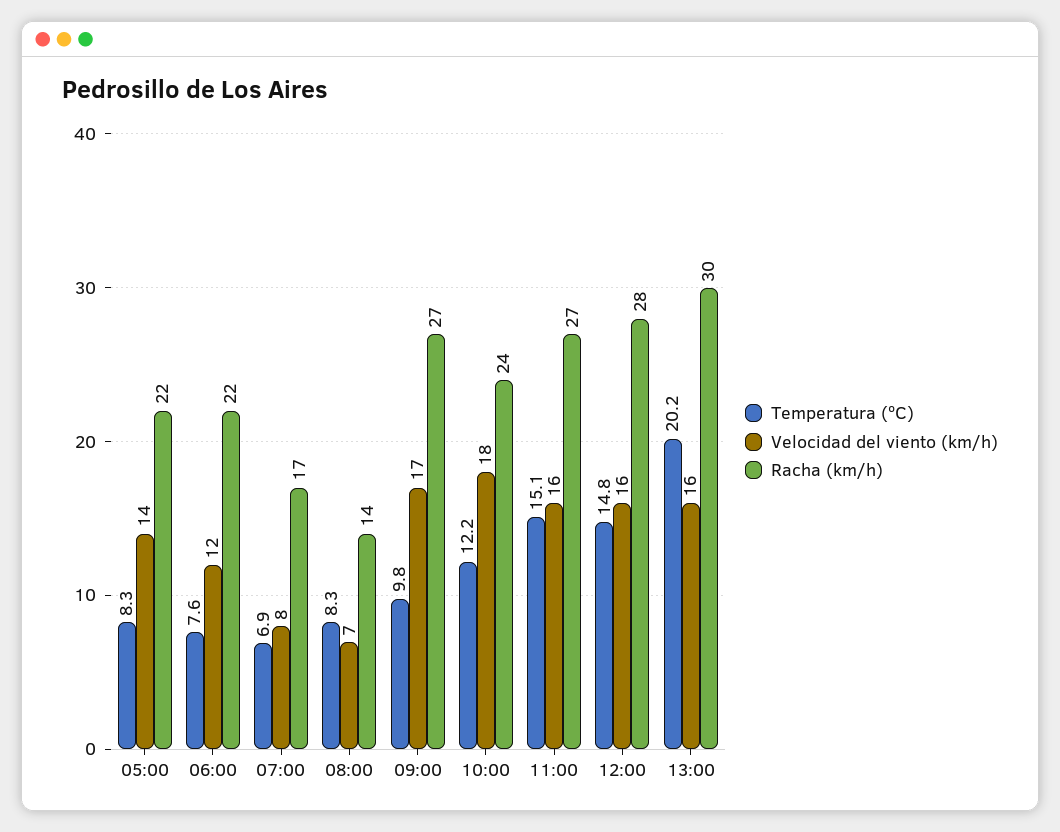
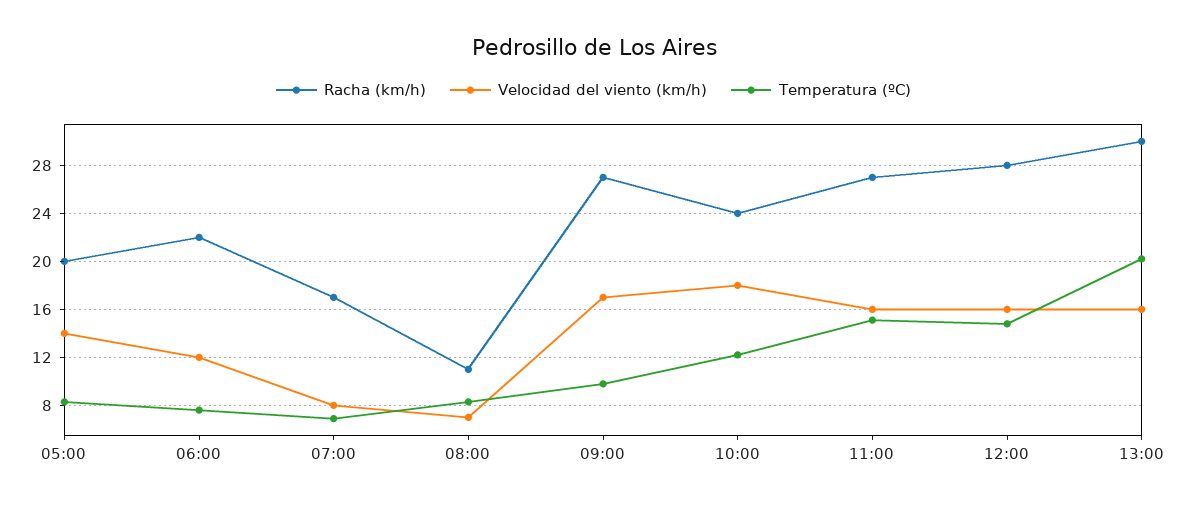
Racha (km/h), 05:00: 22 -> 20
Racha (km/h), 08:00: 14 -> 11

